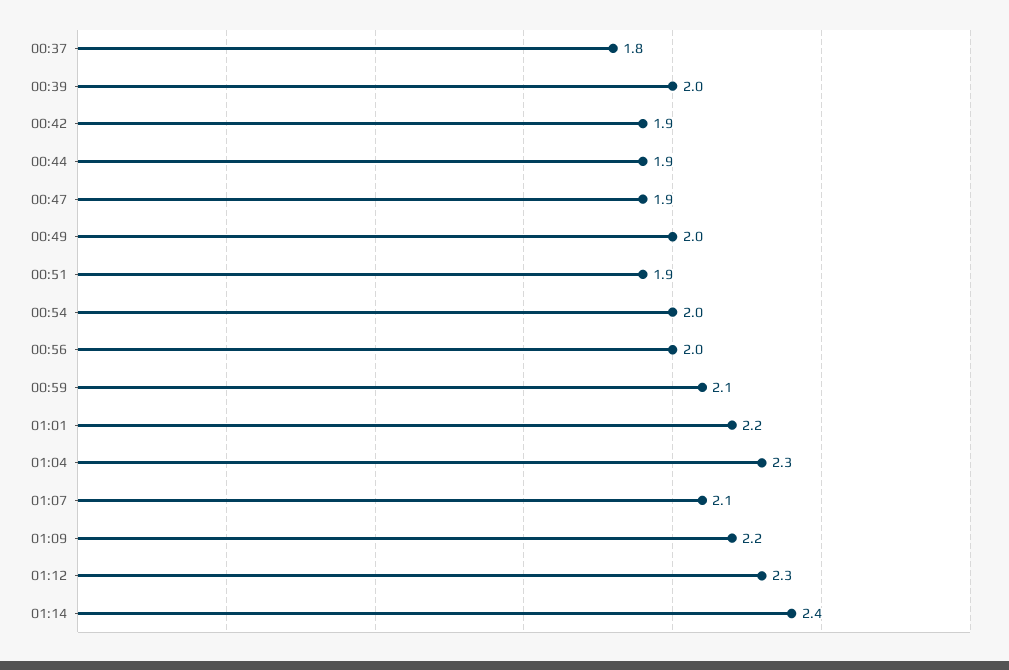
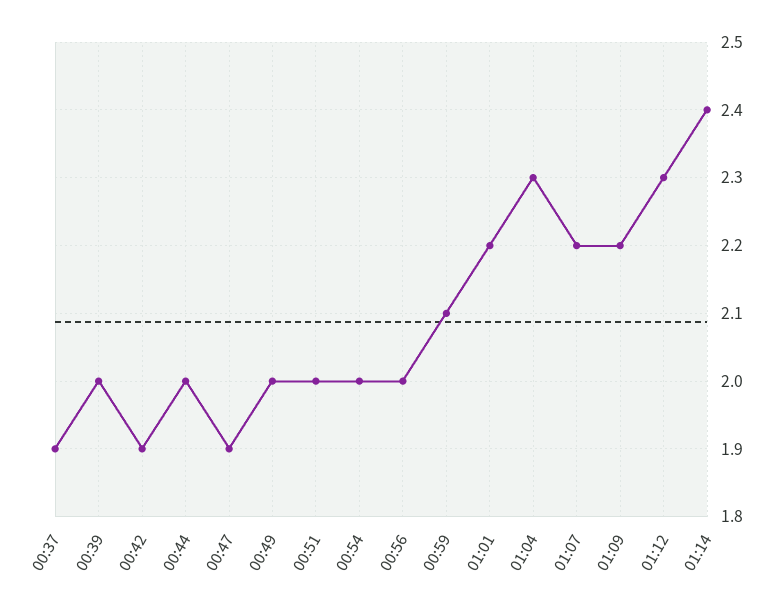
00:37: 1.8 -> 1.9
00:44: 1.9 -> 2
00:51: 1.9 -> 2
01:07: 2.1 -> 2.2

